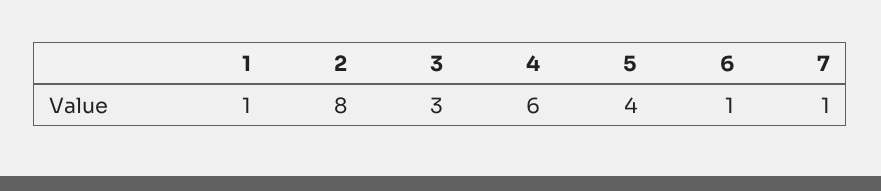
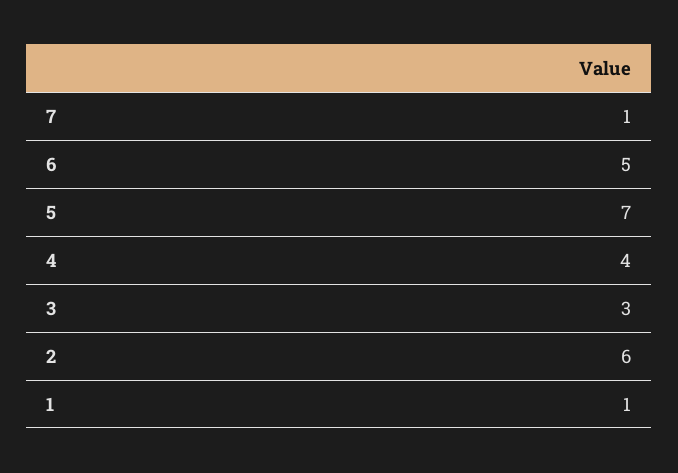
2: 8 -> 6
4: 6 -> 4
5: 4 -> 7
6: 1 -> 5

